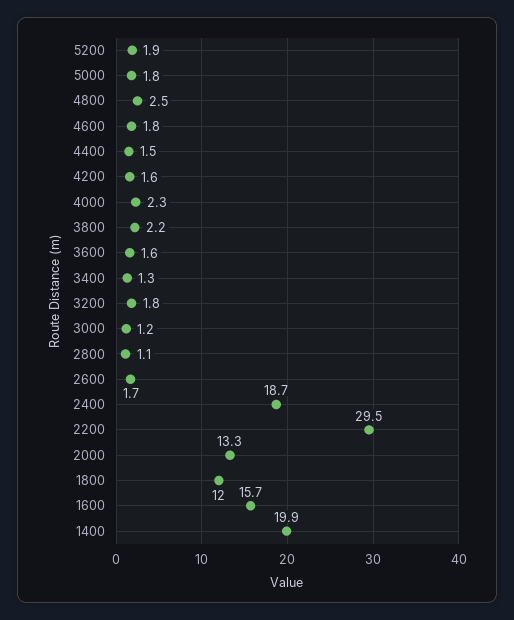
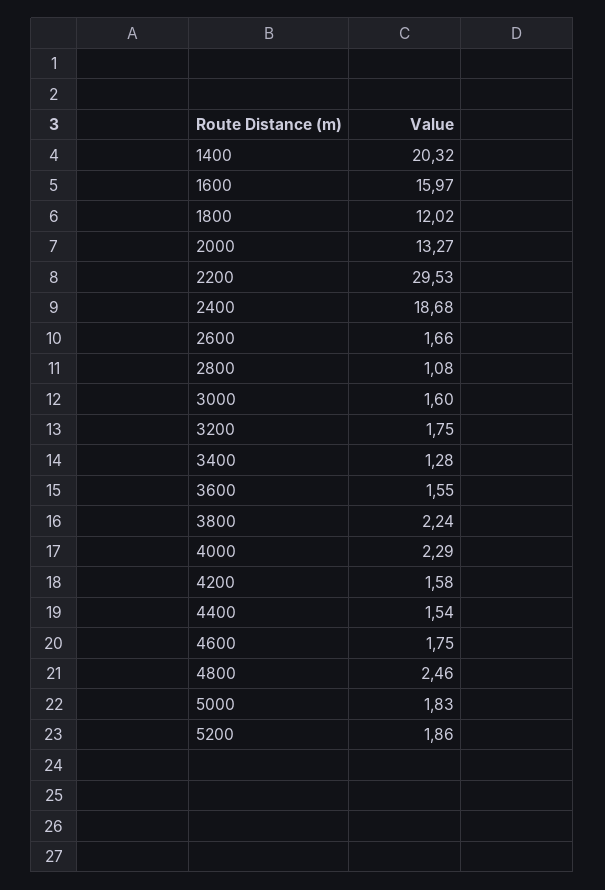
3000: 1.2 -> 1.6
1600: 15.7 -> 15.97
1400: 19.9 -> 20.32

